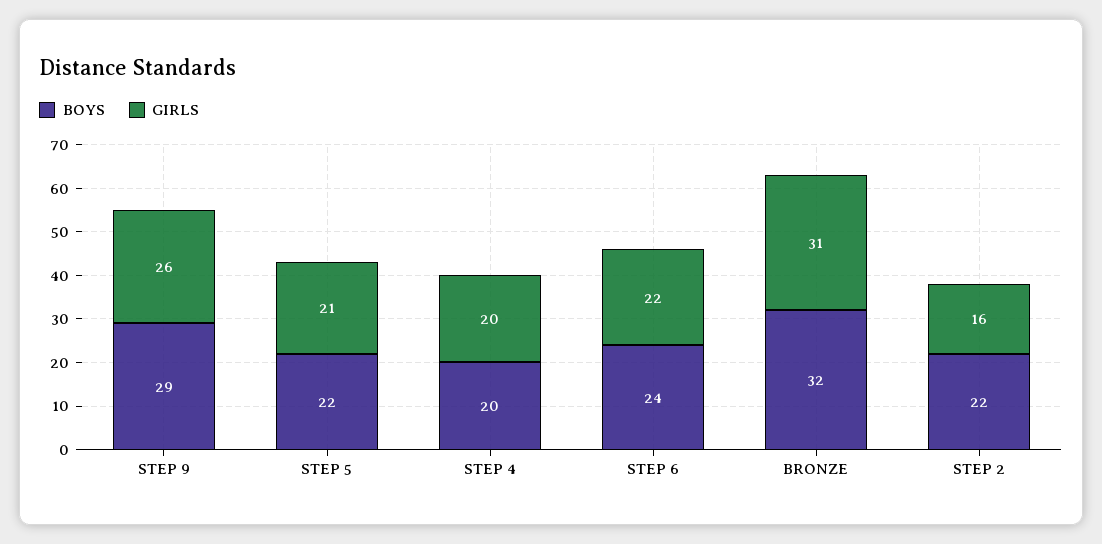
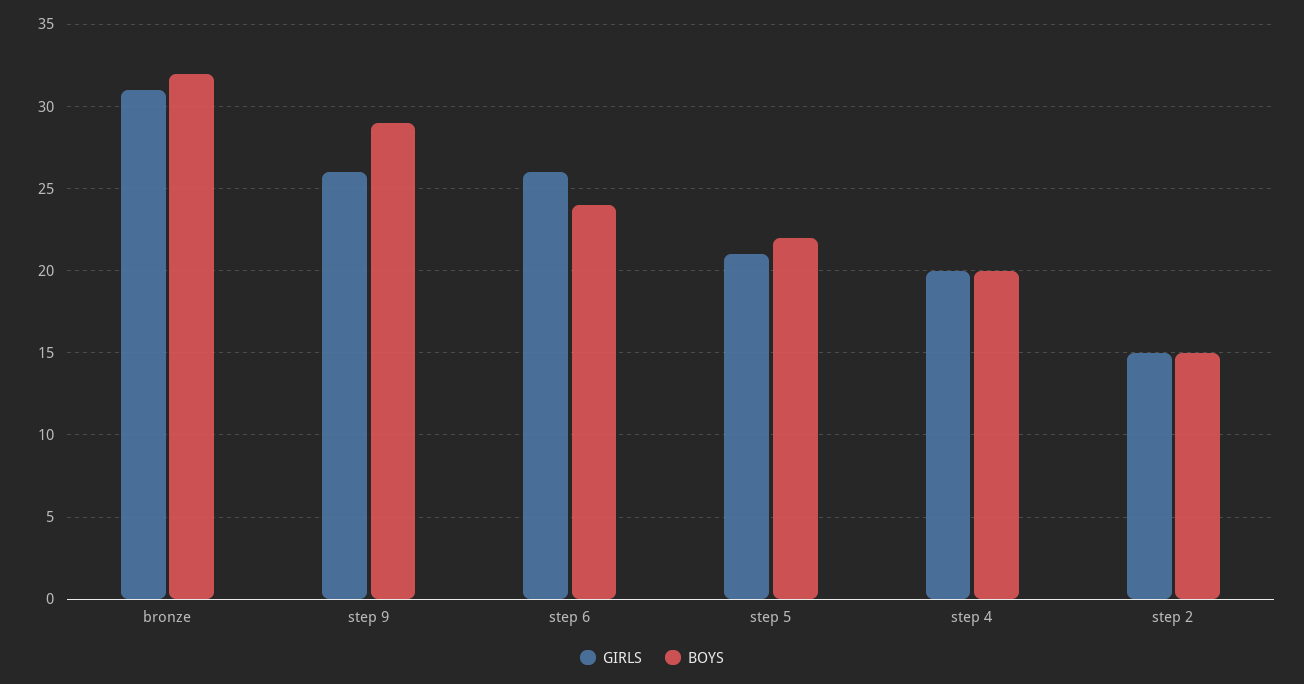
GIRLS, STEP 6: 22 -> 26
BOYS, STEP 2: 22 -> 15
GIRLS, STEP 2: 16 -> 15

